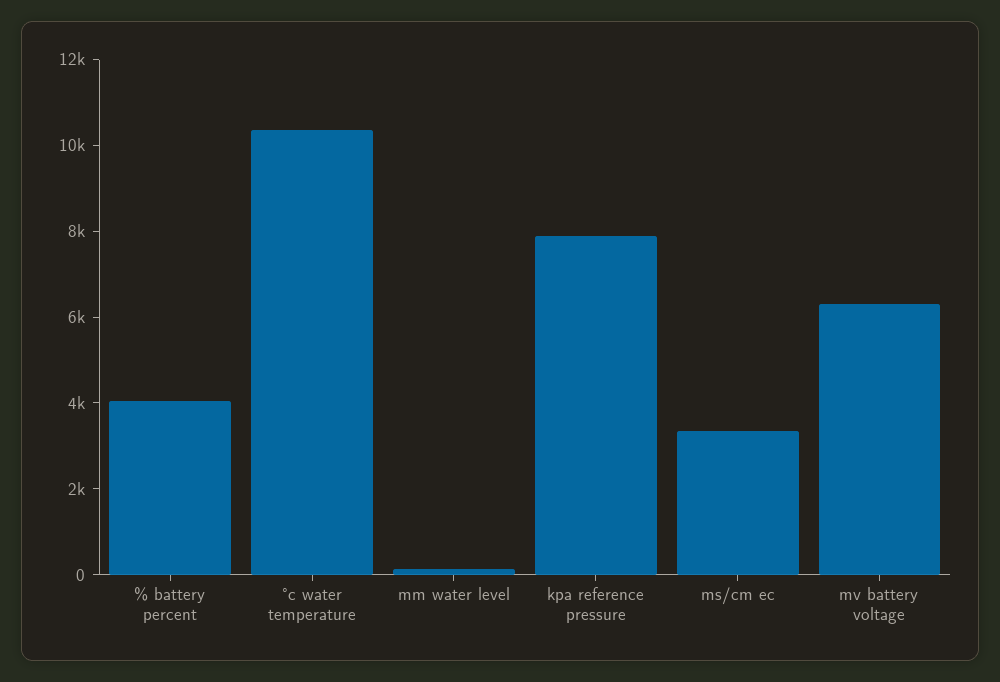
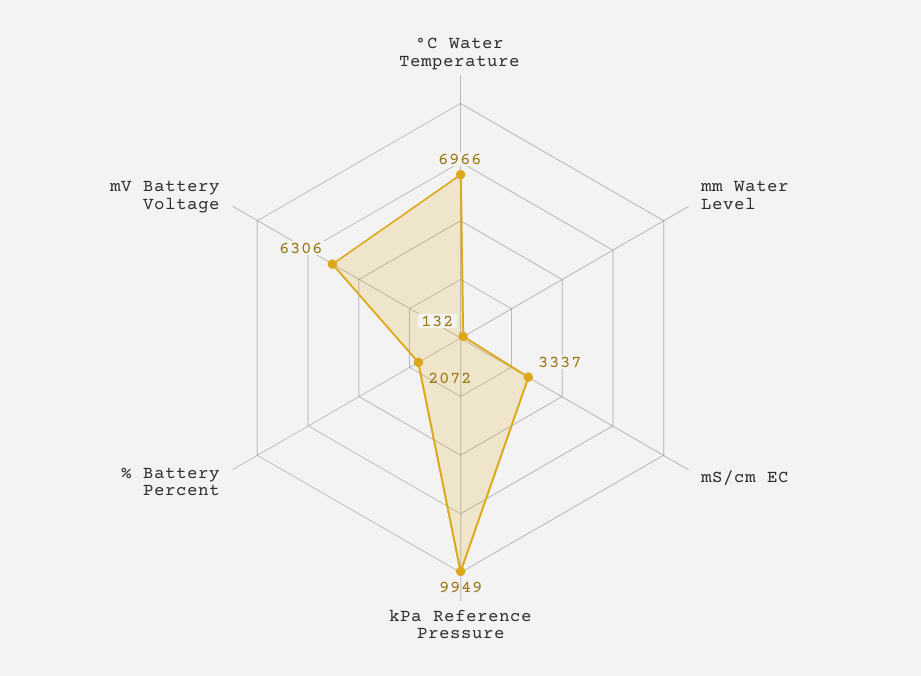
% battery percent: 4000 -> 2072
°c water temperature: 10500 -> 6966
kpa reference pressure: 8000 -> 9949

